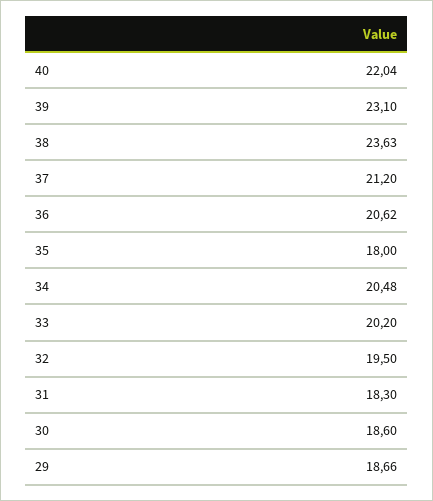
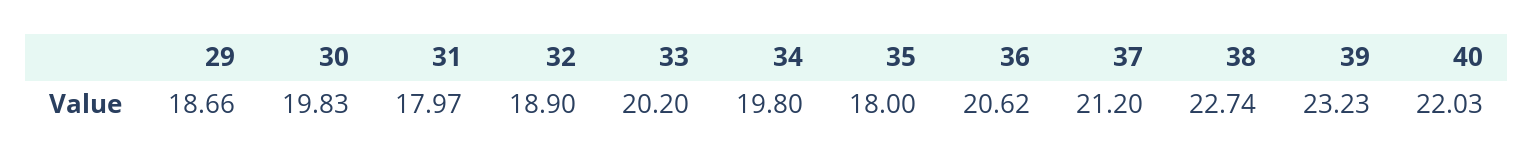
40: 22.04 -> 22.03
39: 23.1 -> 23.23
38: 23.63 -> 22.74
34: 20.48 -> 19.8
32: 19.5 -> 18.9
31: 18.3 -> 17.97
30: 18.6 -> 19.83

